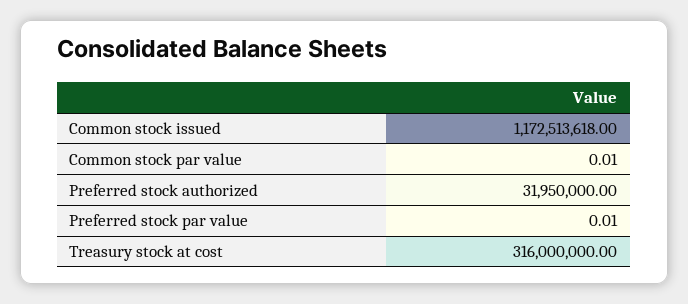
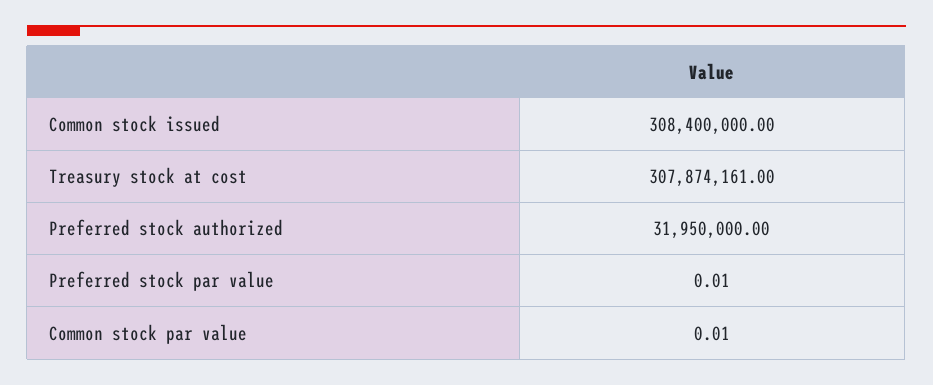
Common stock issued: 1172513618 -> 308400000
Treasury stock at cost: 316000000 -> 307874161

